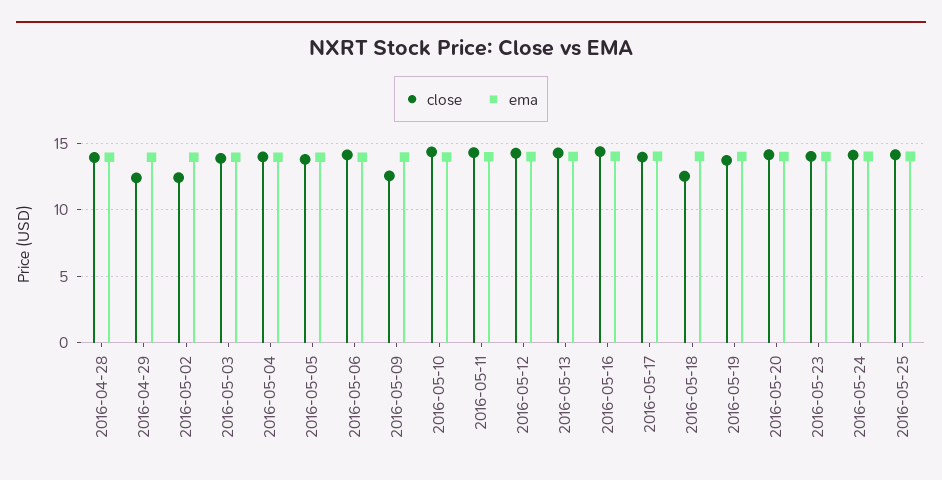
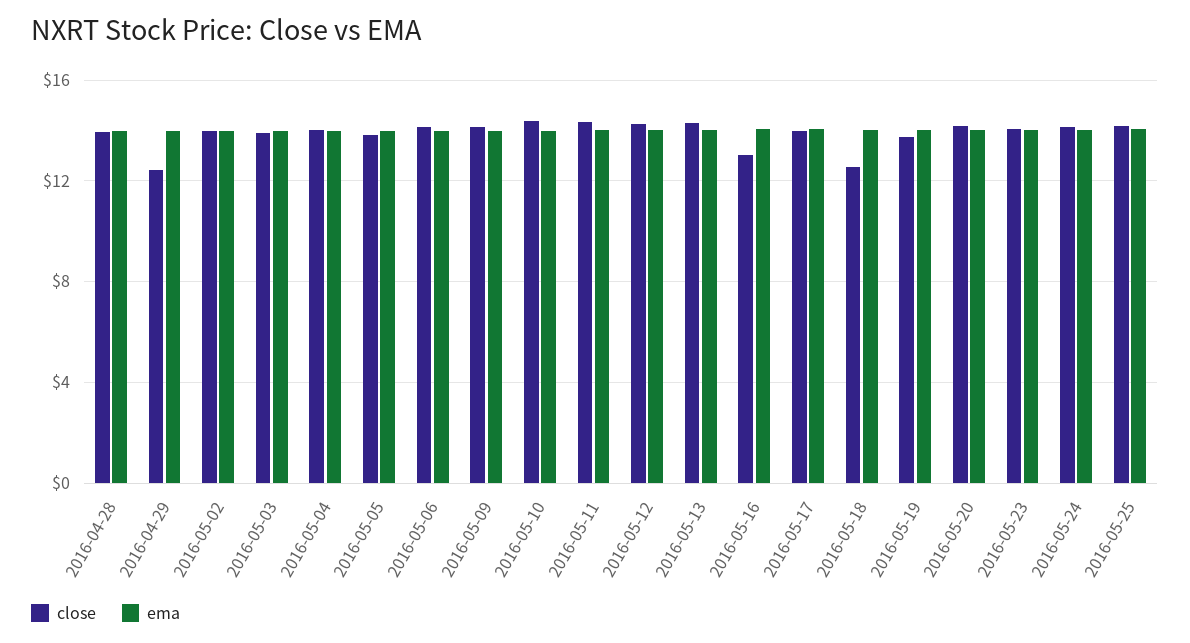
close, 2016-05-02: 12.5 -> 14
close, 2016-05-09: 12.5 -> 14
close, 2016-05-16: 14.5 -> 13

